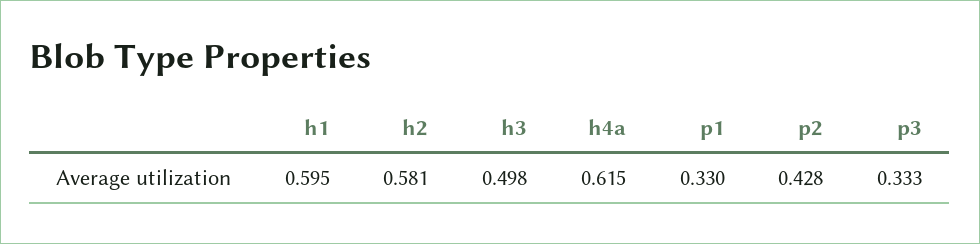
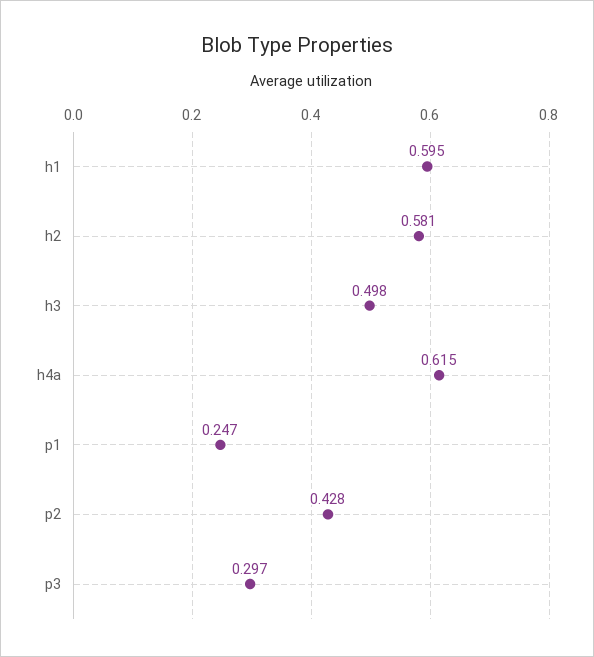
p1: 0.33 -> 0.247
p3: 0.333 -> 0.297

